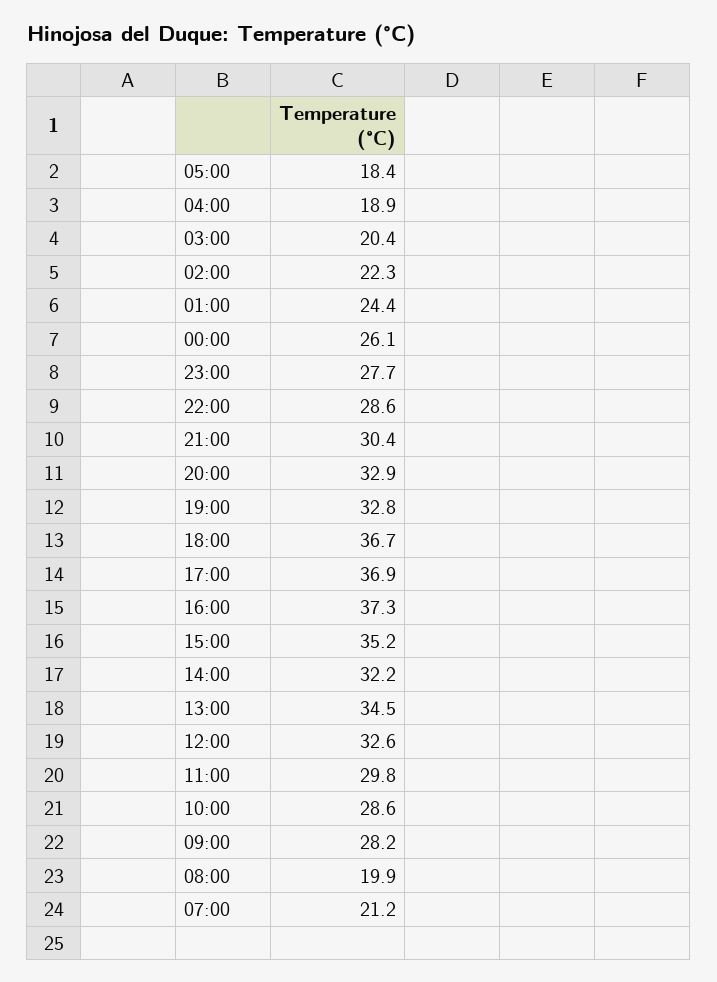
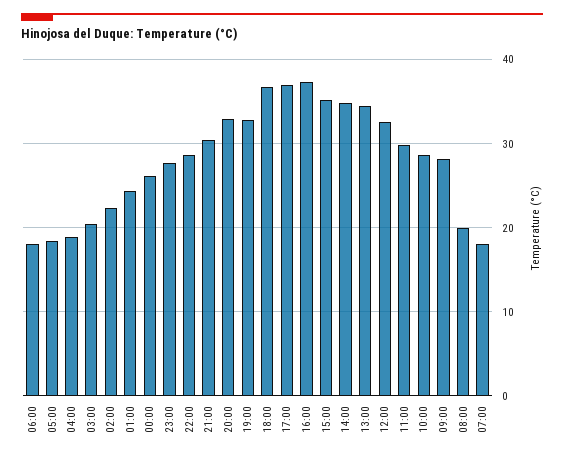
14:00: 32.2 -> 35
07:00: 21.2 -> 18
06:00: none -> 18

